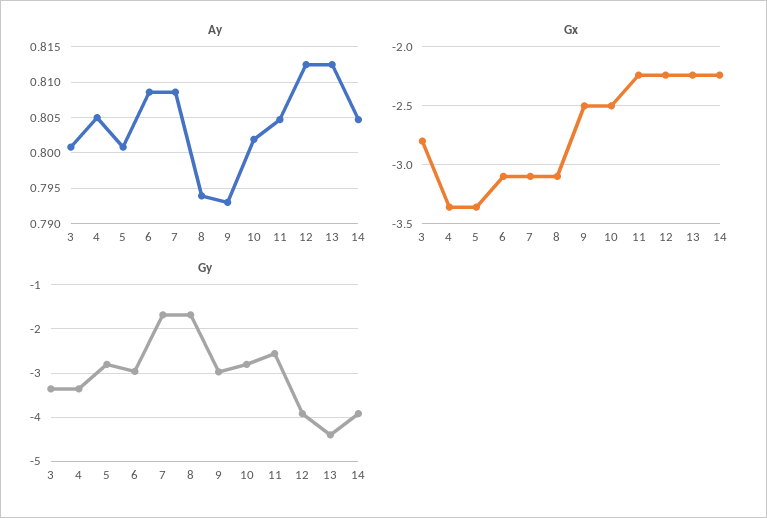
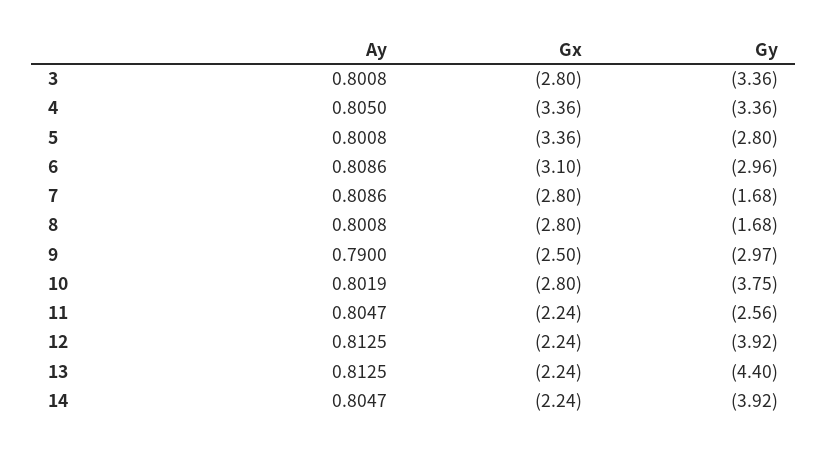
Ay, 8: 0.794 -> 0.8008
Ay, 9: 0.793 -> 0.79
Gx, 7: -3.1 -> -2.8
Gx, 8: -3.1 -> -2.8
Gx, 10: -2.5 -> -2.8
Gy, 10: -2.8 -> -3.75

